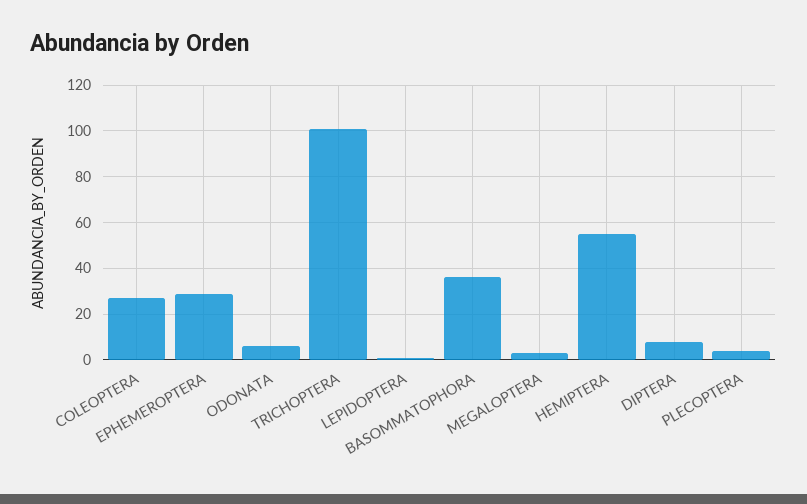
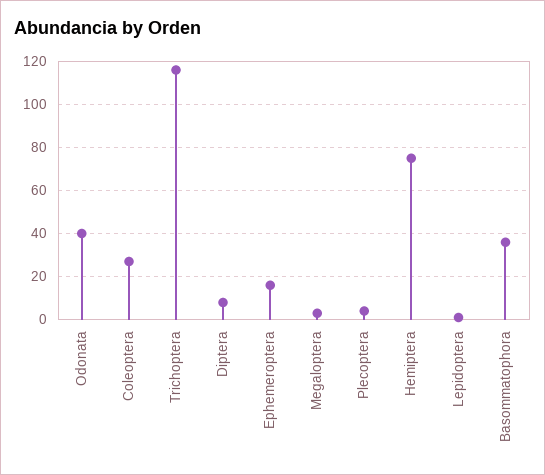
EPHEMEROPTERA: 30 -> 15
ODONATA: 5 -> 40
TRICHOPTERA: 100 -> 115
HEMIPTERA: 55 -> 75

